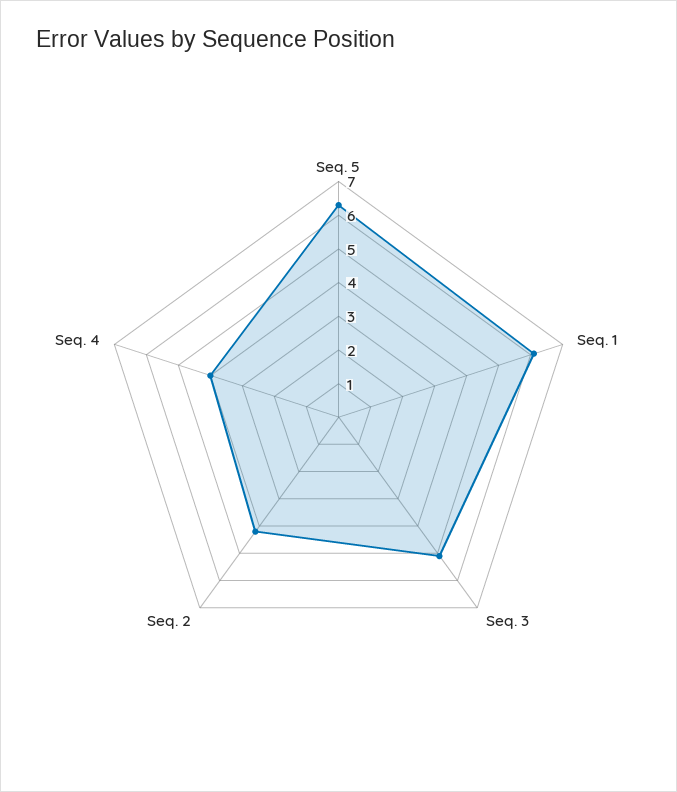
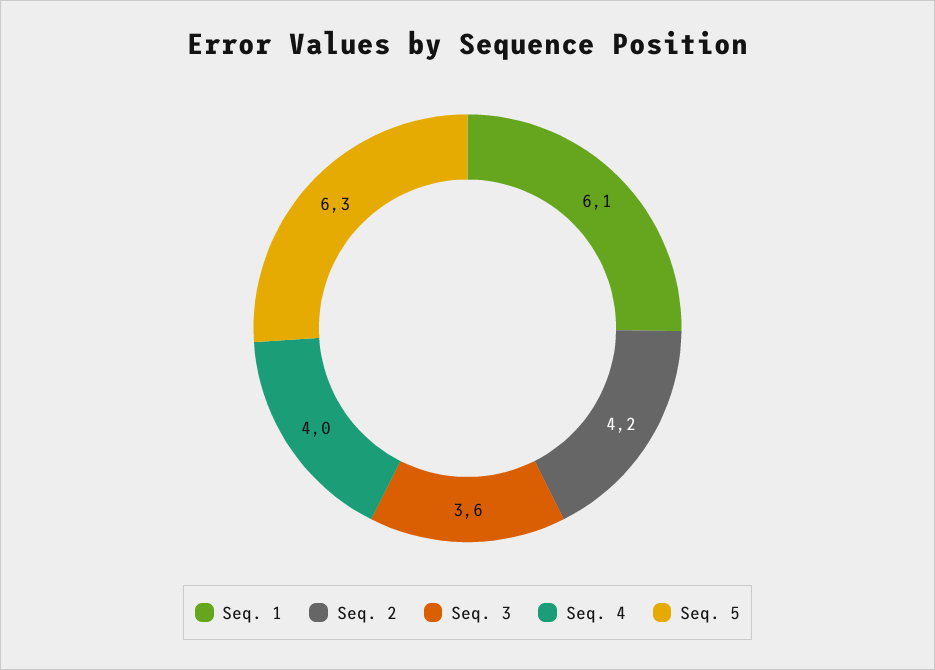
Seq. 3: 5 -> 3.6

